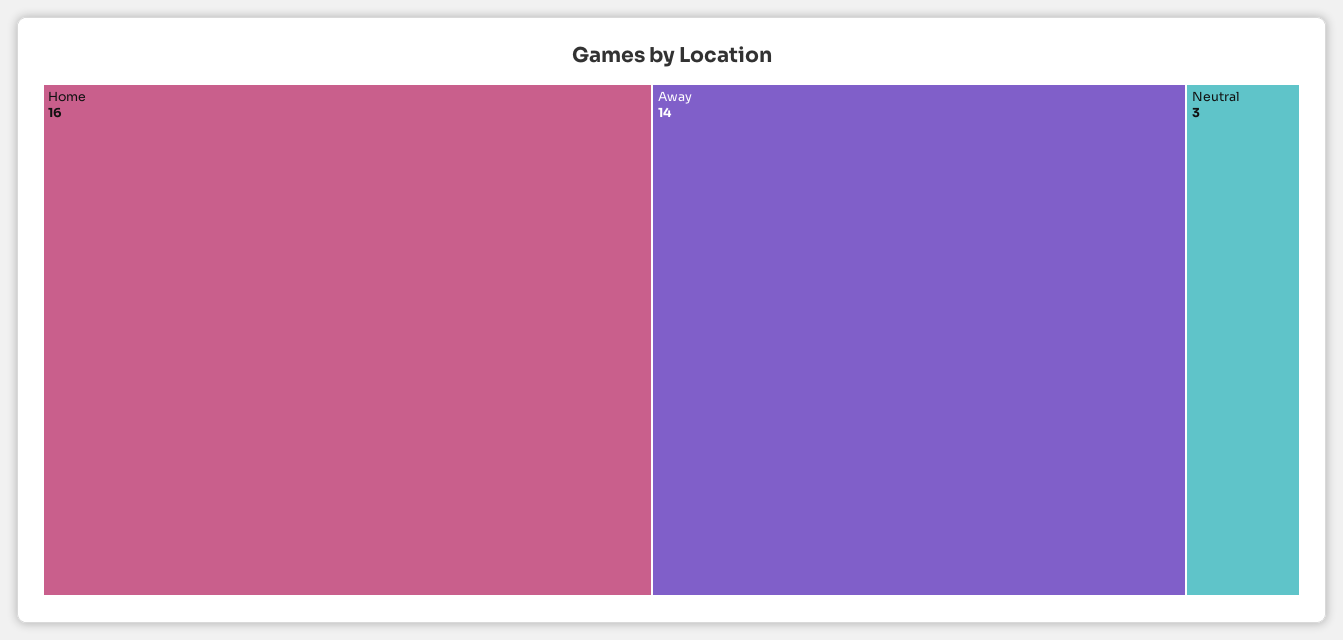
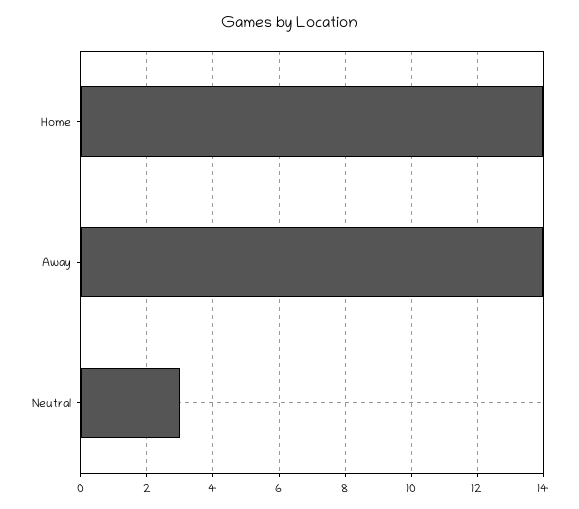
Home: 16 -> 14

